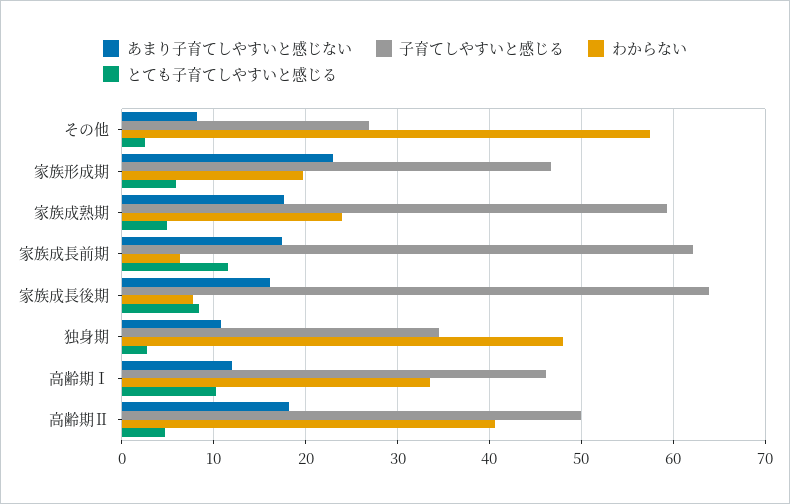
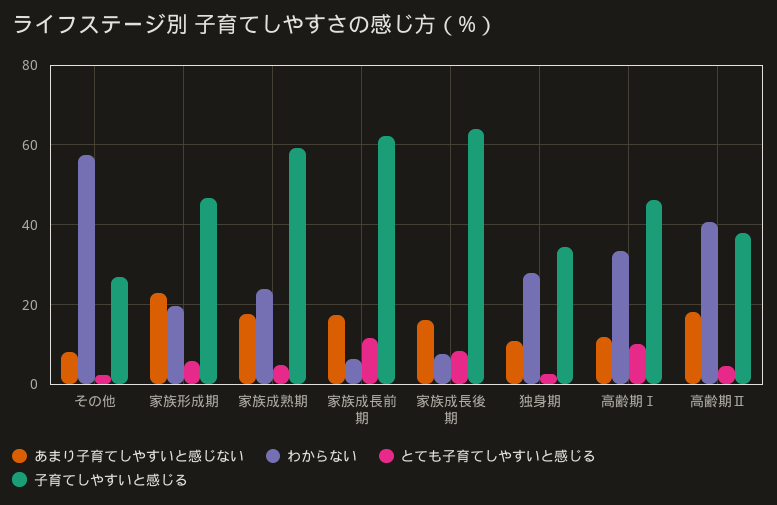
わからない, 独身期: 48 -> 28
子育てしやすいと感じる, 高齢期Ⅱ: 50 -> 38

